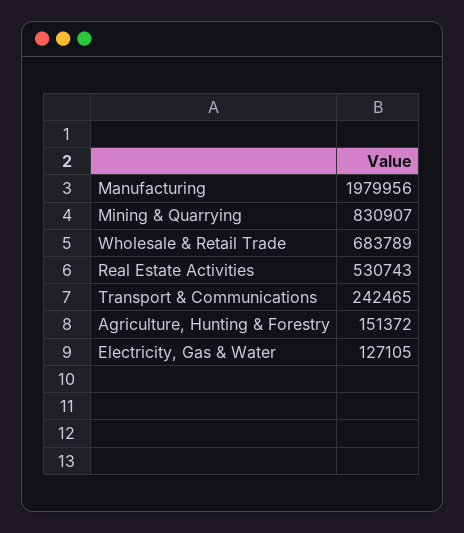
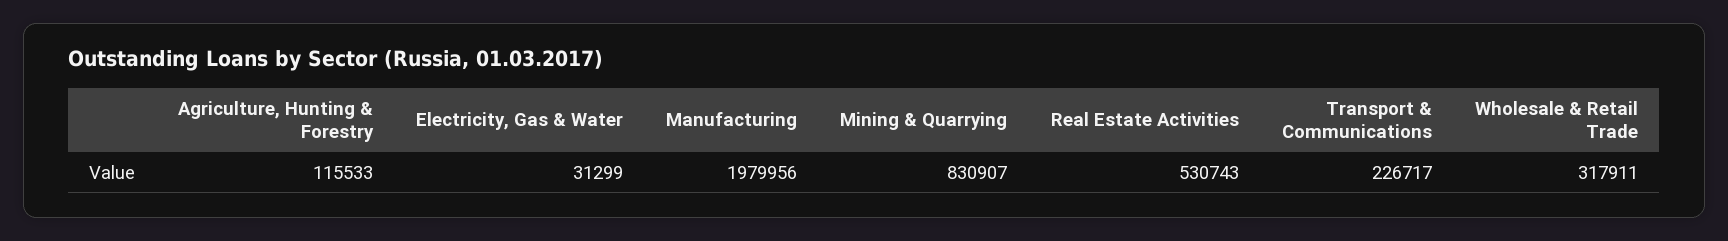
Wholesale & Retail Trade: 683789 -> 317911
Transport & Communications: 242465 -> 226717
Agriculture, Hunting & Forestry: 151372 -> 115533
Electricity, Gas & Water: 127105 -> 31299

